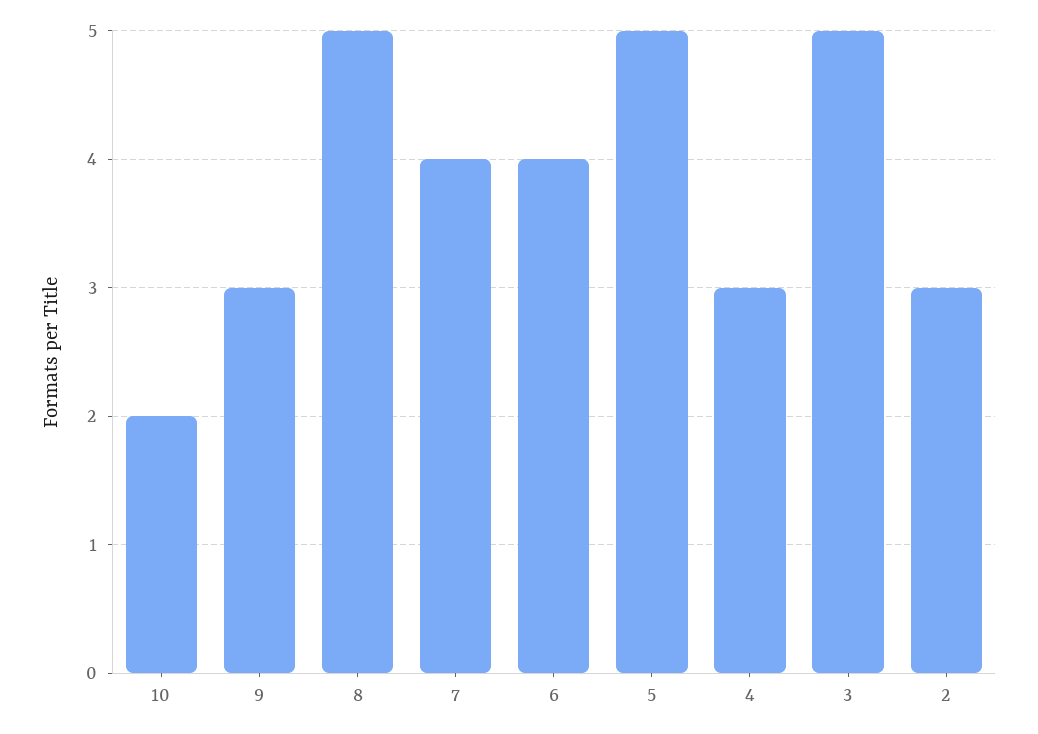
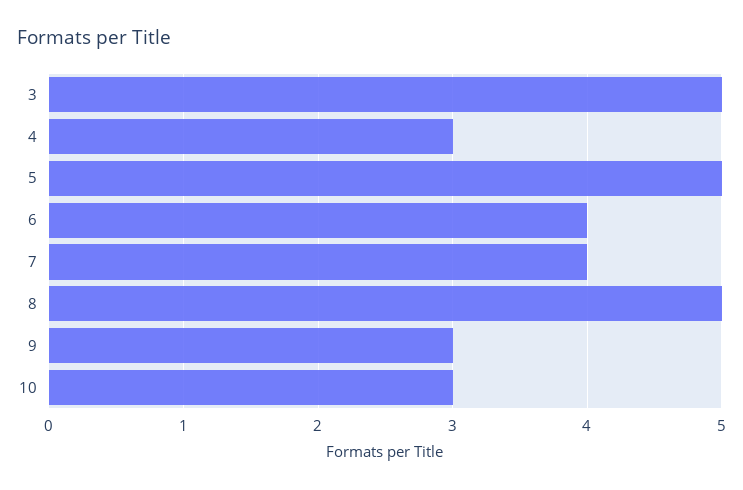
10: 2 -> 3
2: 3 -> none

